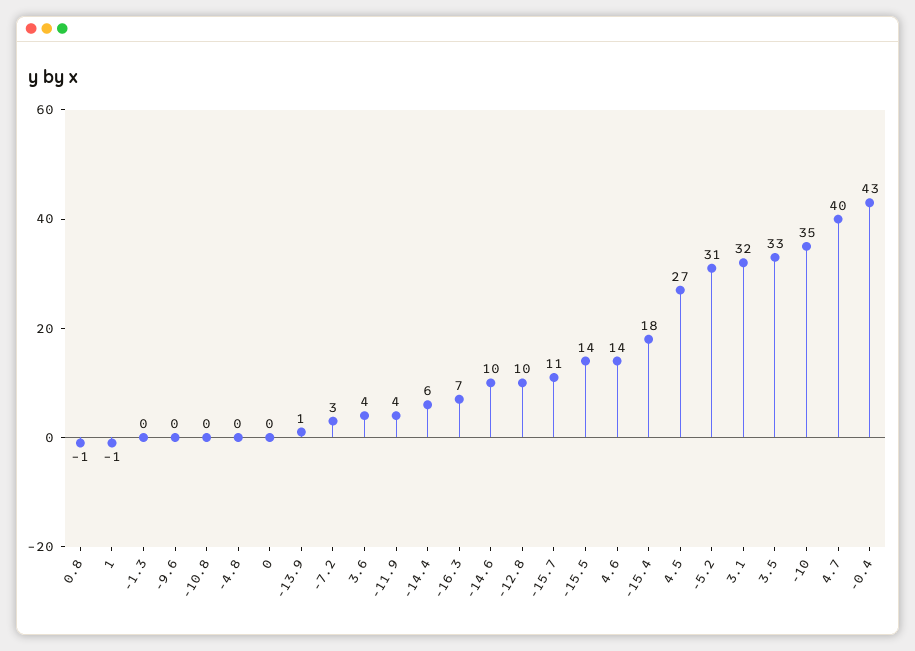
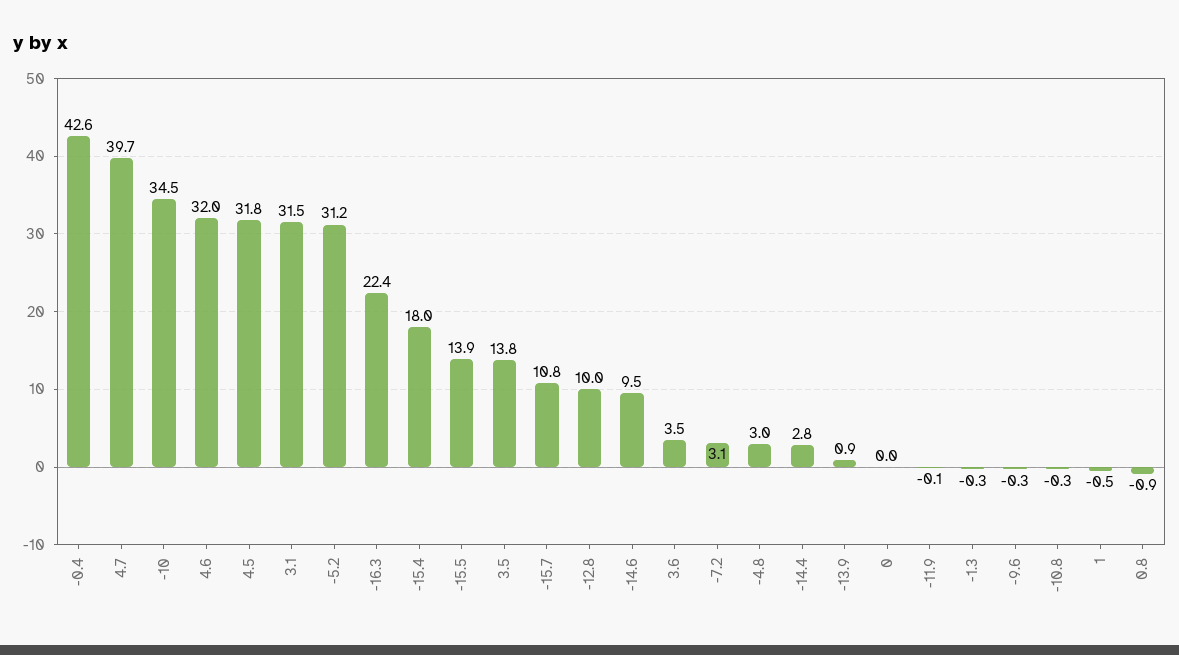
-4.8: 0 -> 3
-11.9: 4 -> -0.1
-14.4: 6 -> 2.8
-16.3: 7 -> 22.4
4.6: 14 -> 32
4.5: 27 -> 31.8
3.5: 33 -> 13.8

